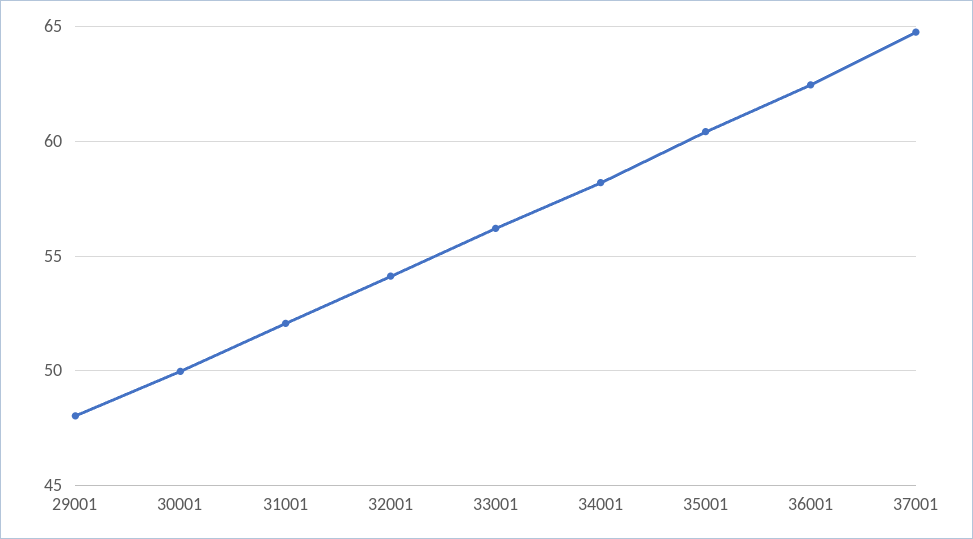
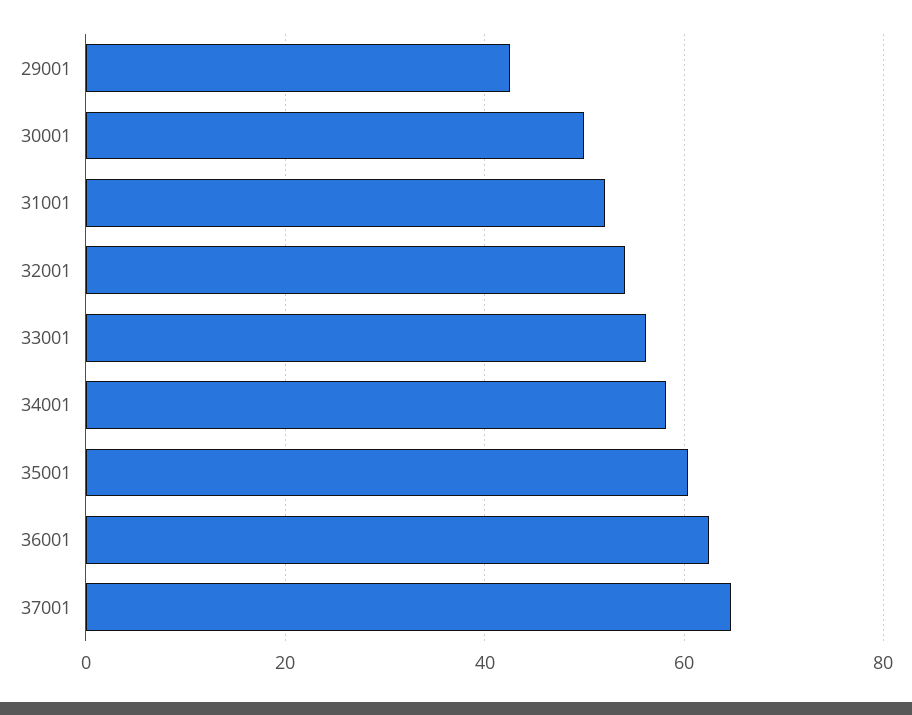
29001: 48 -> 42

